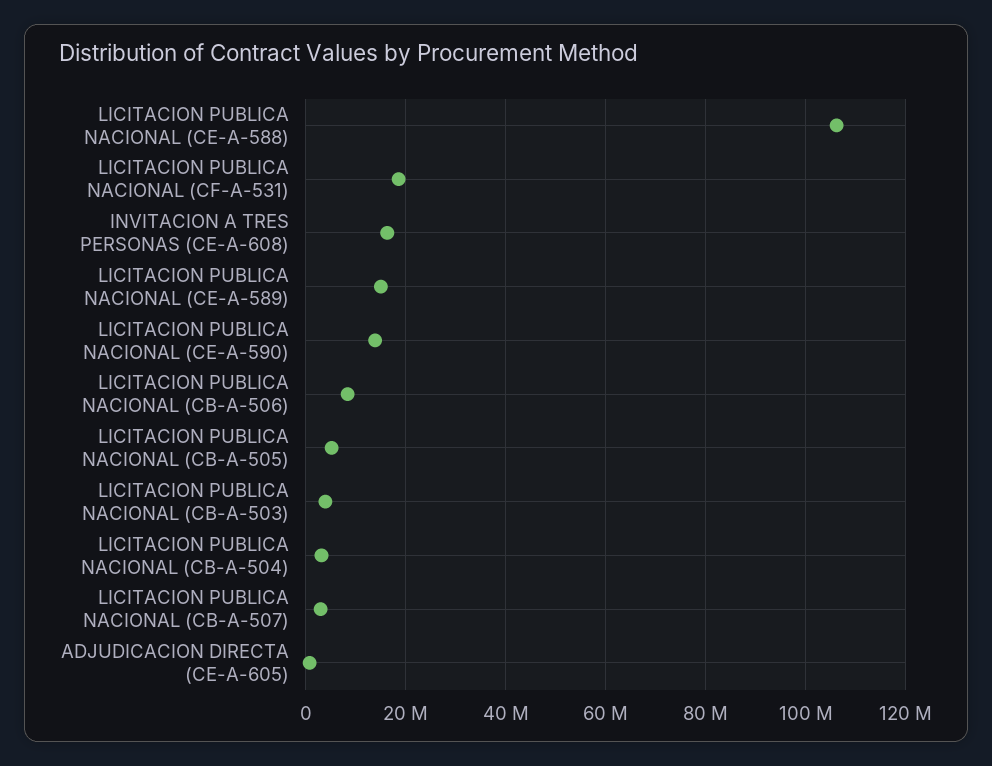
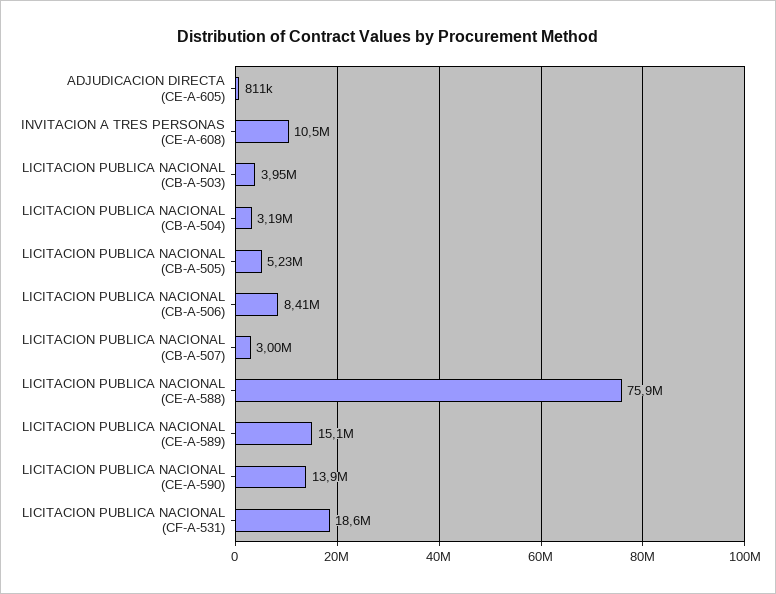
LICITACION PUBLICA NACIONAL (CE-A-588): 106000000 -> 75900000
INVITACION A TRES PERSONAS (CE-A-608): 16000000 -> 10500000

